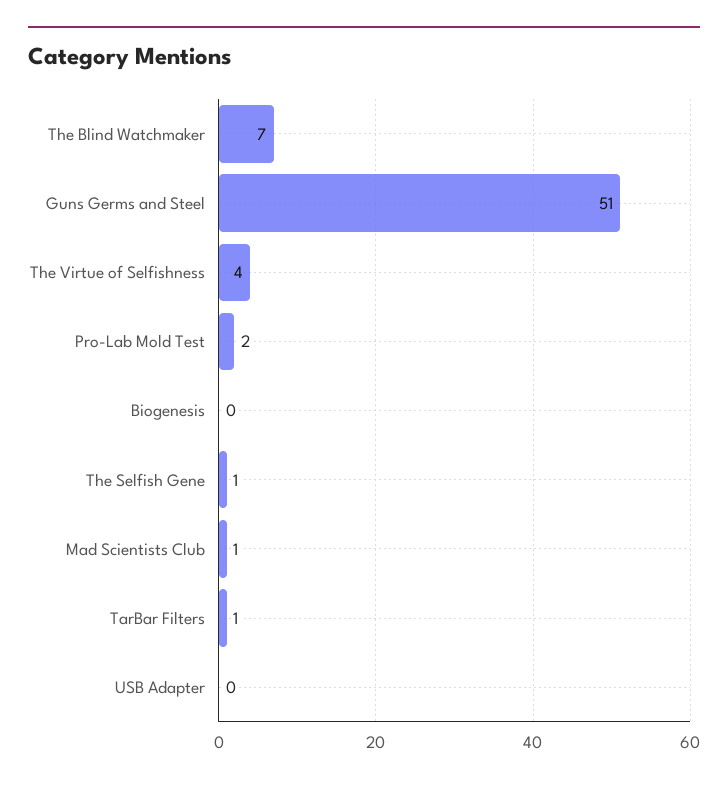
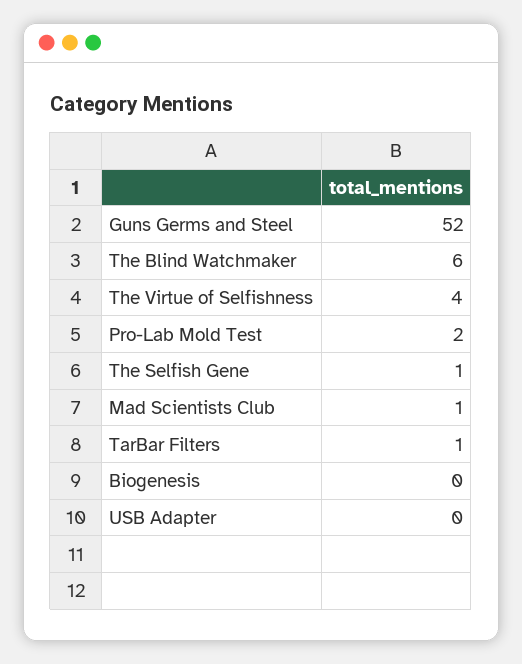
The Blind Watchmaker: 7 -> 6
Guns Germs and Steel: 51 -> 52

